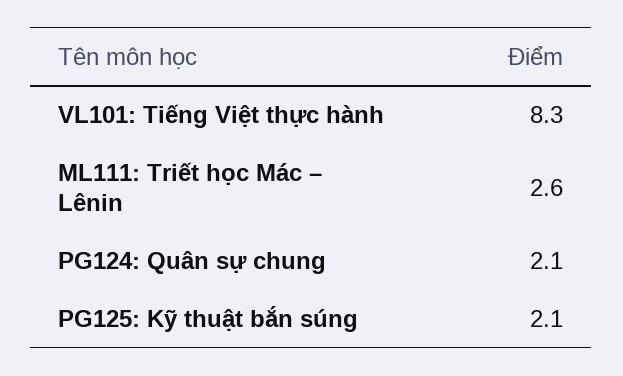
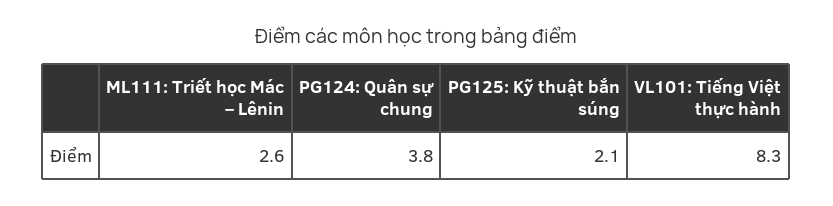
PG124: Quân sự chung: 2.1 -> 3.8

